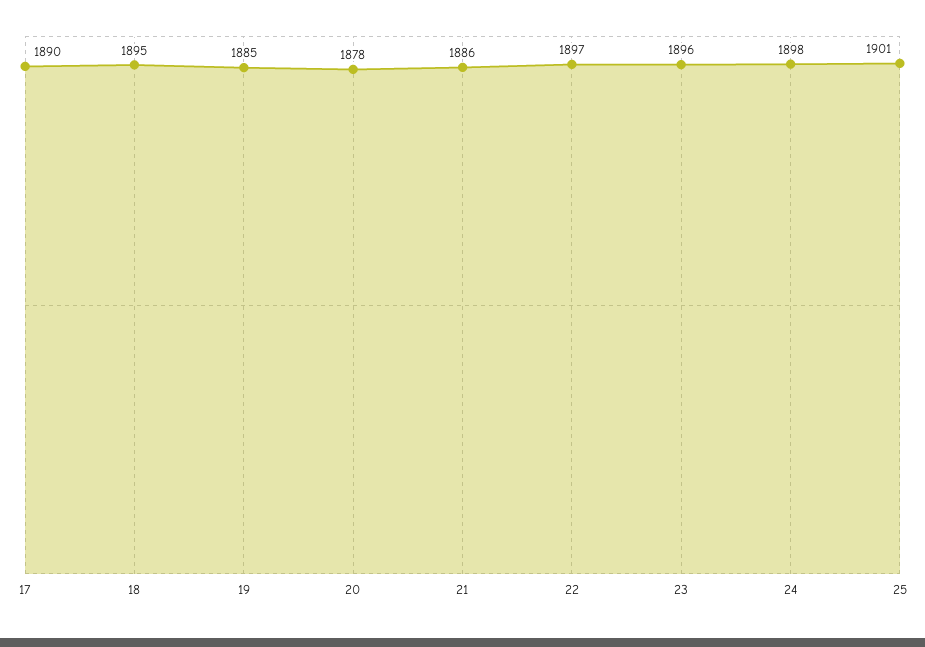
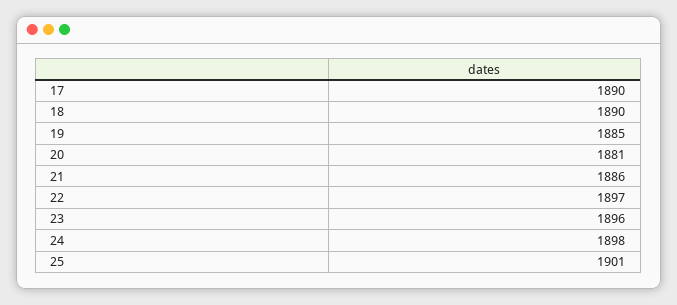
18: 1895 -> 1890
20: 1878 -> 1881

